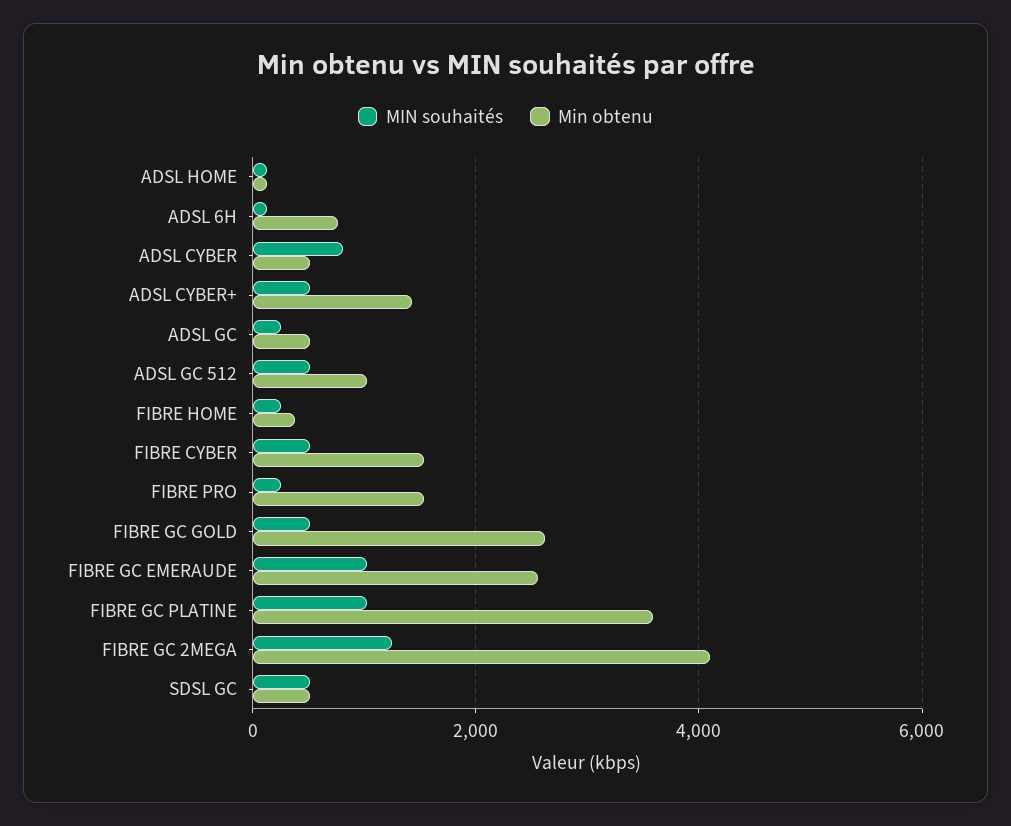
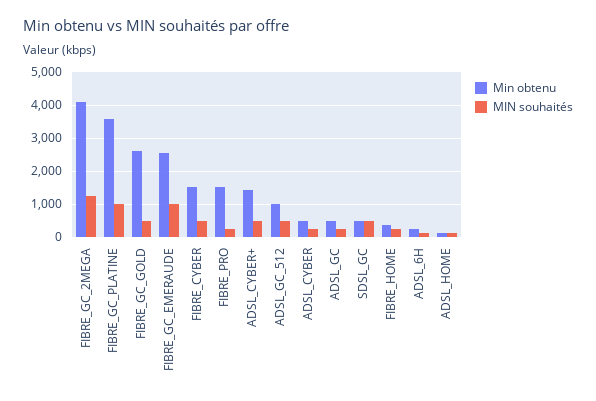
Min obtenu, ADSL 6H: 800 -> 200
MIN souhaités, ADSL CYBER: 800 -> 200

